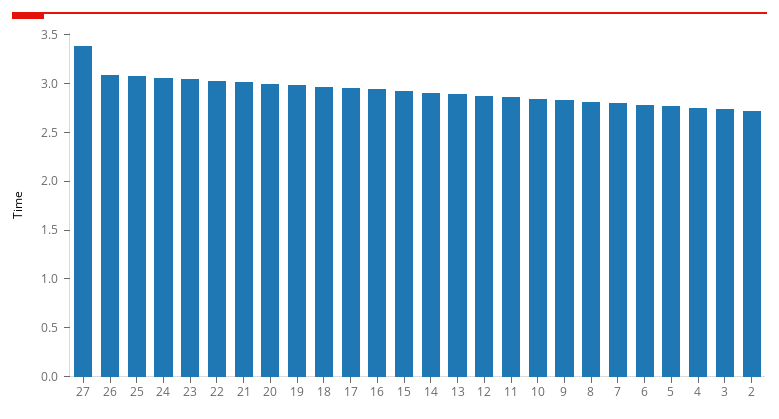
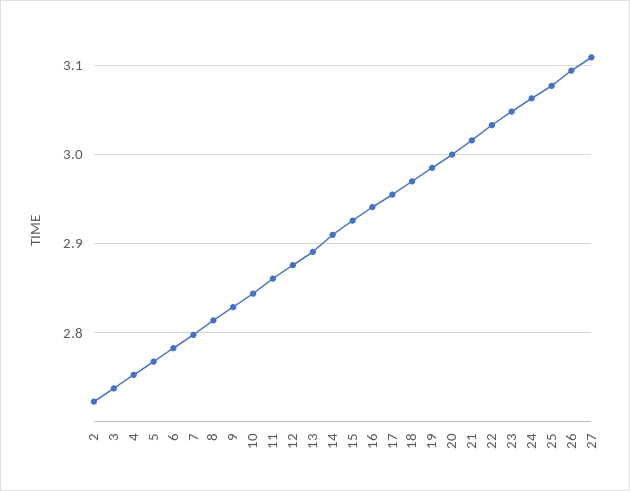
27: 3.4 -> 3.11

